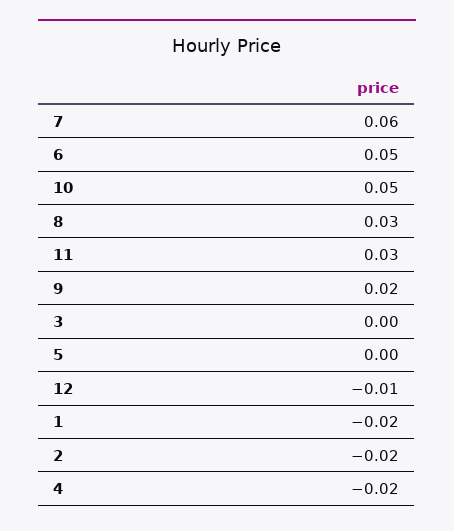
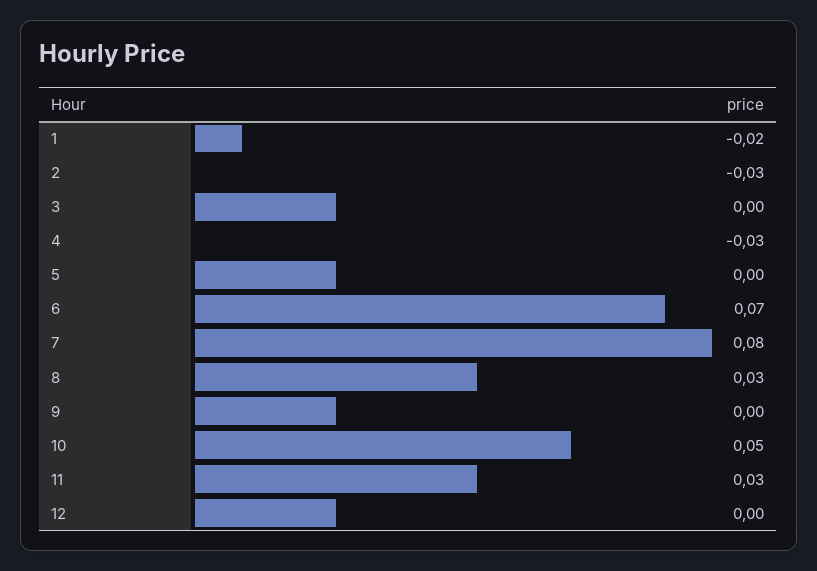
7: 0.06 -> 0.08
6: 0.05 -> 0.07
9: 0.02 -> 0
12: -0.01 -> 0
2: -0.02 -> -0.03
4: -0.02 -> -0.03

